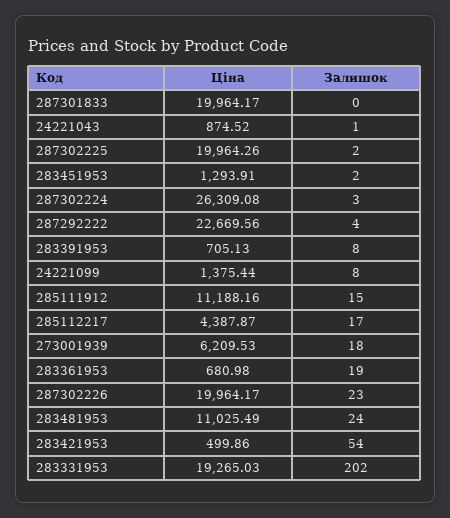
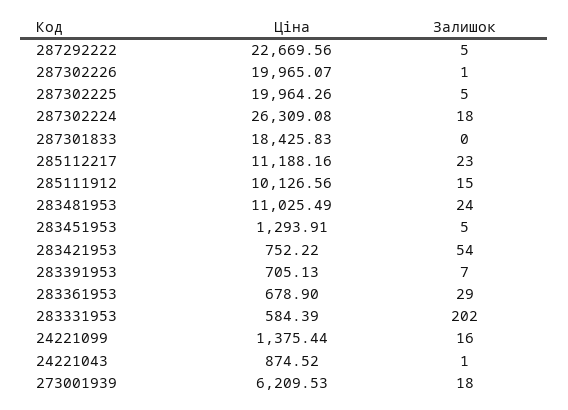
Ціна, 287301833: 19964.17 -> 18425.83
Залишок, 287302225: 2 -> 5
Залишок, 283451953: 2 -> 5
Залишок, 287302224: 3 -> 18
Залишок, 287292222: 4 -> 5
Залишок, 283391953: 8 -> 7
Залишок, 24221099: 8 -> 16
Ціна, 285111912: 11188.16 -> 10126.56
Ціна, 285112217: 4387.87 -> 11188.16
Залишок, 285112217: 17 -> 23
Ціна, 283361953: 680.98 -> 678.9
Залишок, 283361953: 19 -> 29
Ціна, 287302226: 19964.17 -> 19965.07
Залишок, 287302226: 23 -> 1
Ціна, 283421953: 499.86 -> 752.22
Ціна, 283331953: 19265.03 -> 584.39

